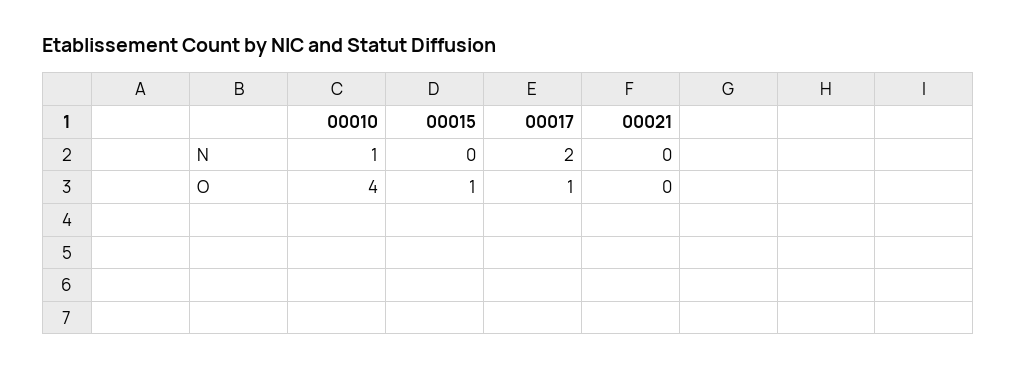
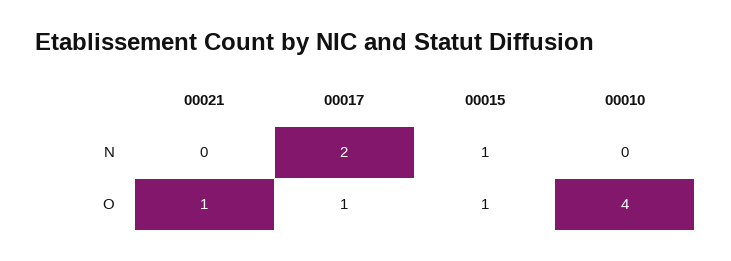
00010, N: 1 -> 0
00015, N: 0 -> 1
00021, O: 0 -> 1

